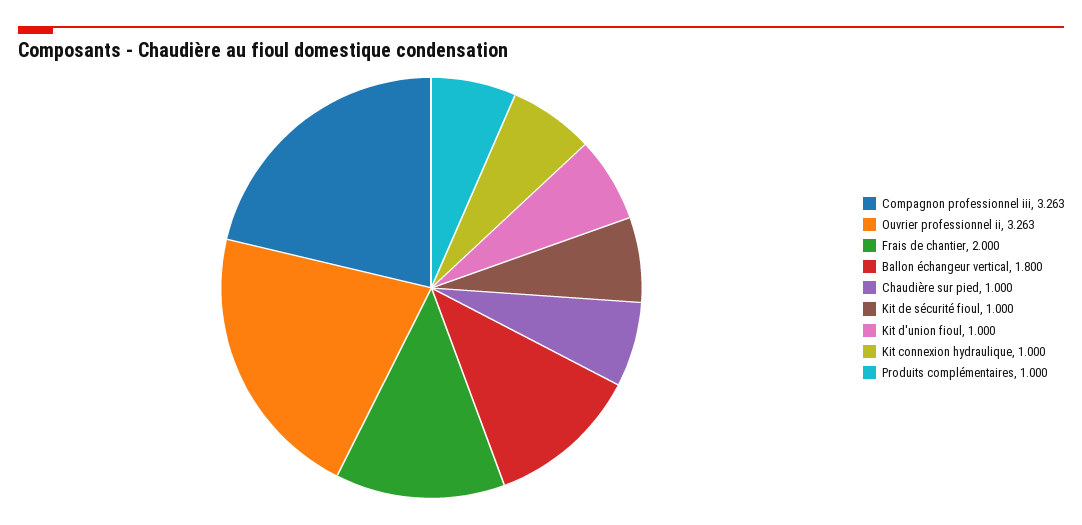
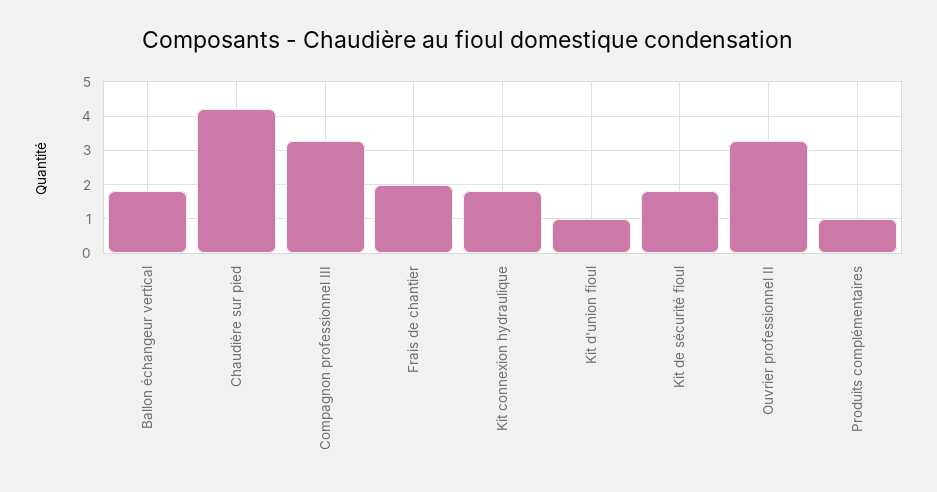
Chaudière sur pied: 1 -> 4.2
Kit de sécurité fioul: 1 -> 1.8
Kit connexion hydraulique: 1 -> 1.8

